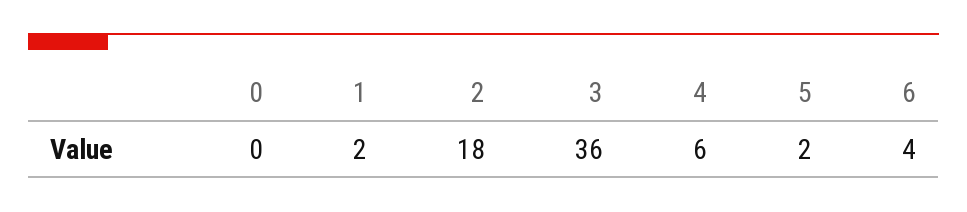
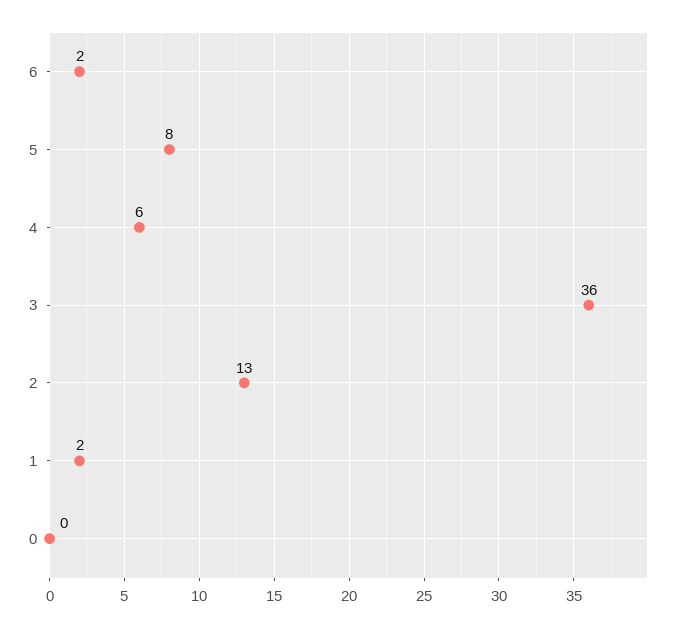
2: 18 -> 13
5: 2 -> 8
6: 4 -> 2

